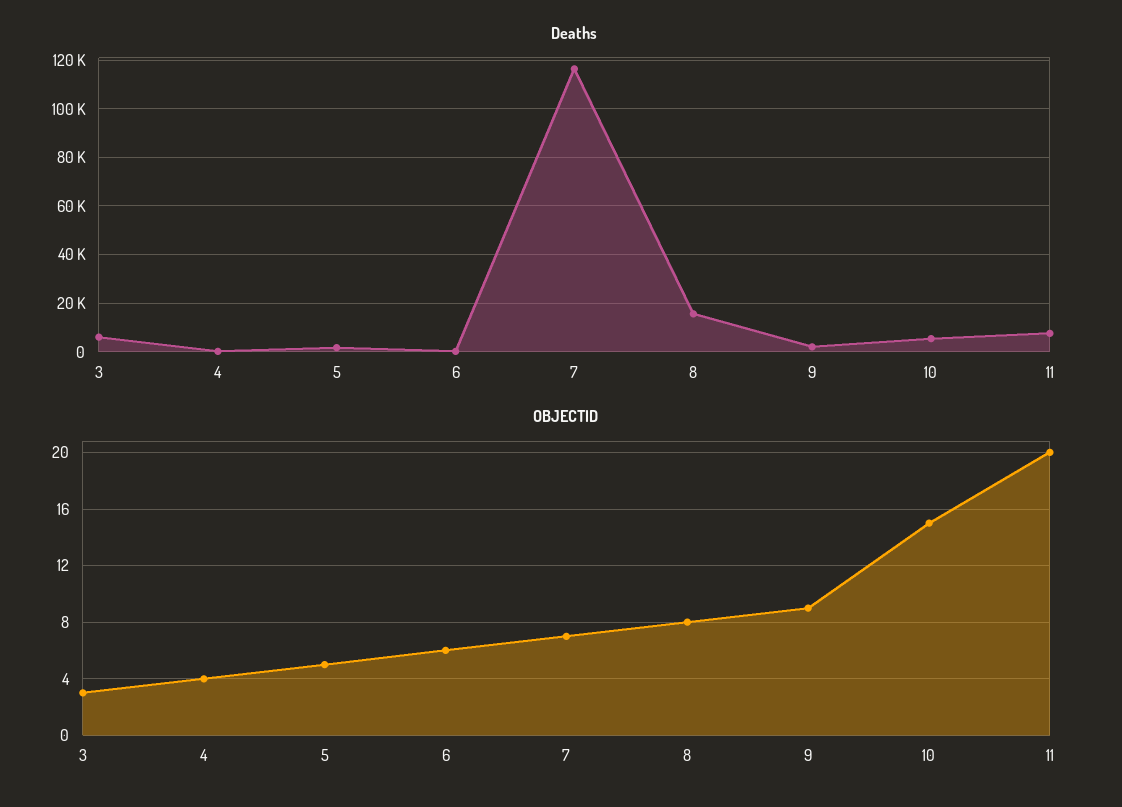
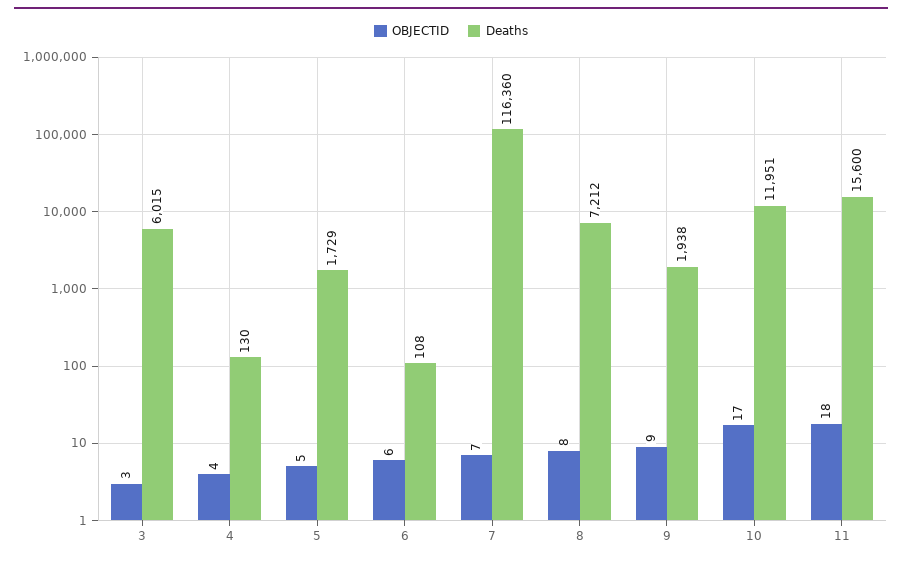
Deaths, 8: 15000 -> 7212
Deaths, 10: 5000 -> 11951
Deaths, 11: 7500 -> 15600
OBJECTID, 10: 15 -> 17
OBJECTID, 11: 20 -> 18

